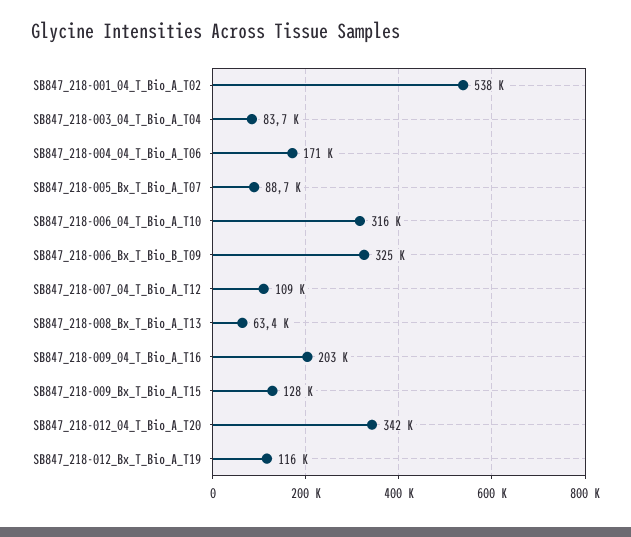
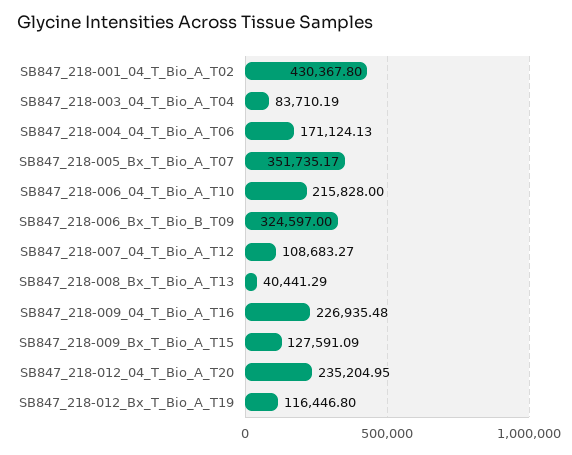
SB847_218-001_04_T_Bio_A_T02: 538000 -> 430367.8
SB847_218-005_Bx_T_Bio_A_T07: 88700 -> 351735.17
SB847_218-006_04_T_Bio_A_T10: 316000 -> 215828
SB847_218-008_Bx_T_Bio_A_T13: 63400 -> 40441.29
SB847_218-009_04_T_Bio_A_T16: 203000 -> 226935.48
SB847_218-012_04_T_Bio_A_T20: 342000 -> 235204.95

